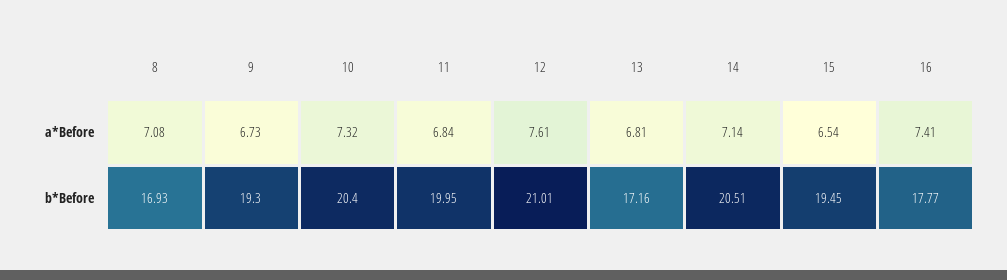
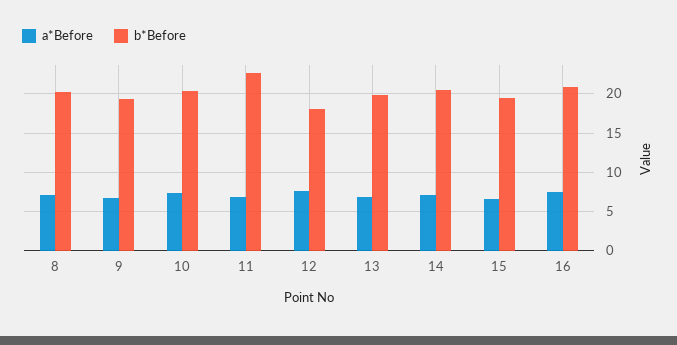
b*Before, 8: 16.93 -> 20
b*Before, 11: 19.95 -> 23
b*Before, 12: 21.01 -> 18
b*Before, 13: 17.16 -> 20
b*Before, 16: 17.77 -> 21

